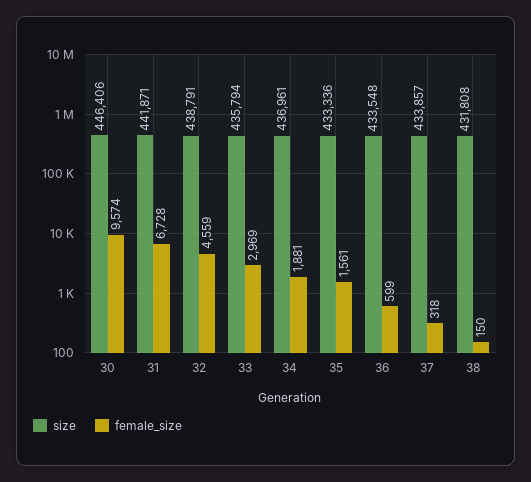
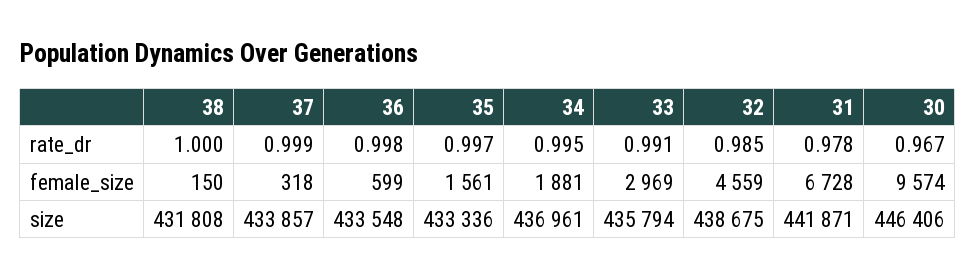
size, 32: 438791 -> 438675
rate_dr, 38: none -> 1
rate_dr, 37: none -> 0.999
rate_dr, 36: none -> 0.998
rate_dr, 35: none -> 0.997
rate_dr, 34: none -> 0.995
rate_dr, 33: none -> 0.991
rate_dr, 32: none -> 0.985
rate_dr, 31: none -> 0.978
rate_dr, 30: none -> 0.967

